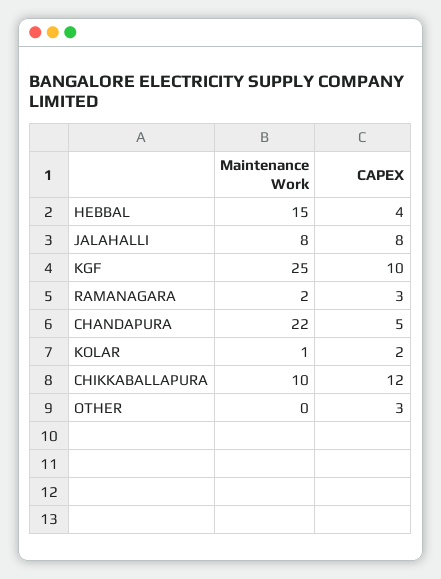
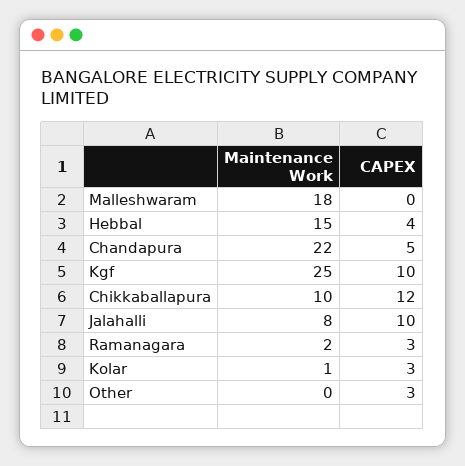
CAPEX, JALAHALLI: 8 -> 10
CAPEX, KOLAR: 2 -> 3
Maintenance Work, Malleshwaram: none -> 18
CAPEX, Malleshwaram: none -> 0

